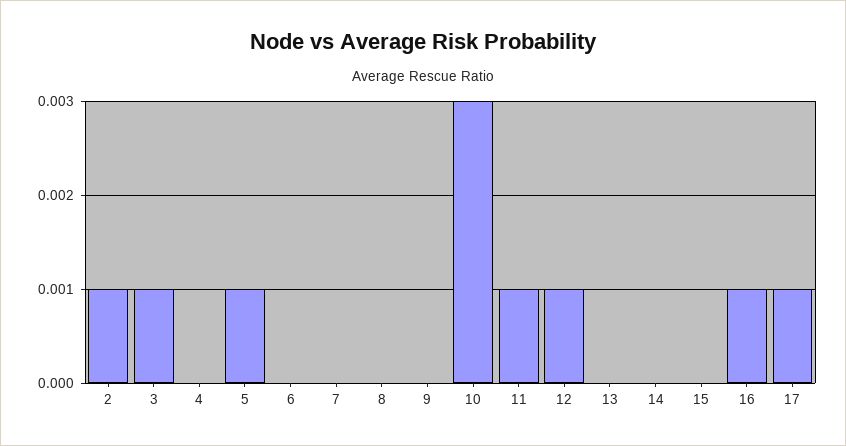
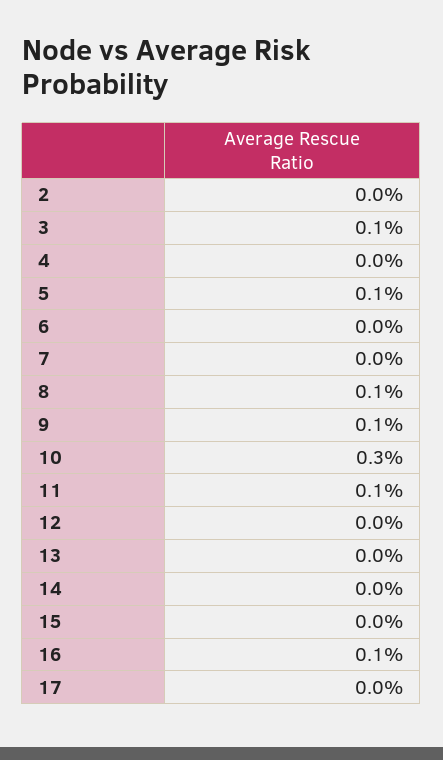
2: 0.001 -> 0
8: 0 -> 0.001
9: 0 -> 0.001
12: 0.001 -> 0
17: 0.001 -> 0

